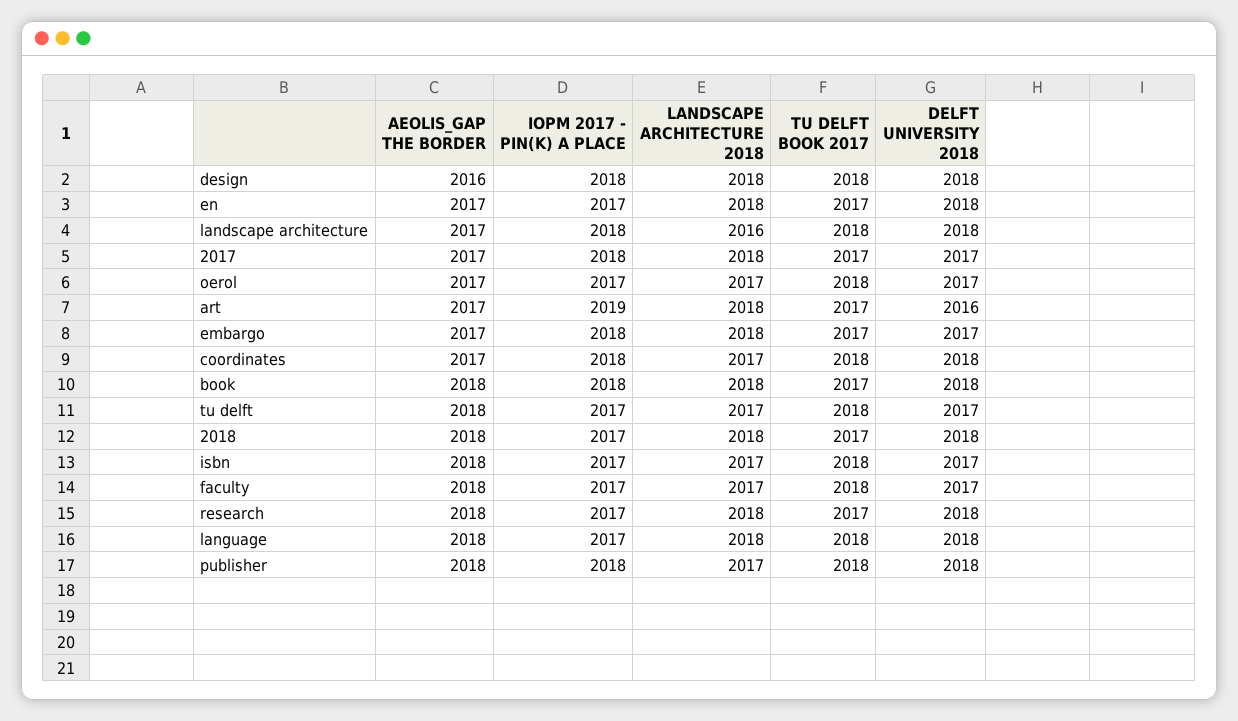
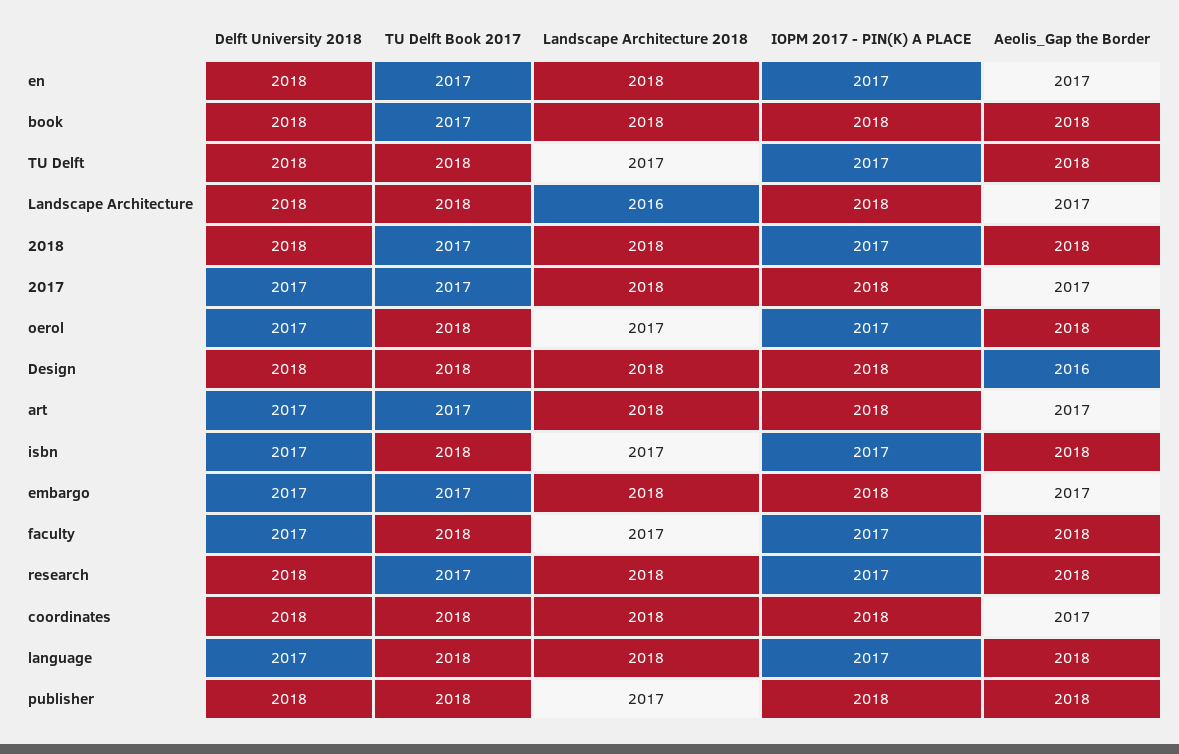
AEOLIS_GAP THE BORDER, oerol: 2017 -> 2018
IOPM 2017 - PIN(K) A PLACE, art: 2019 -> 2018
DELFT UNIVERSITY 2018, art: 2016 -> 2017
LANDSCAPE ARCHITECTURE 2018, coordinates: 2017 -> 2018
DELFT UNIVERSITY 2018, tu delft: 2017 -> 2018
DELFT UNIVERSITY 2018, language: 2018 -> 2017

